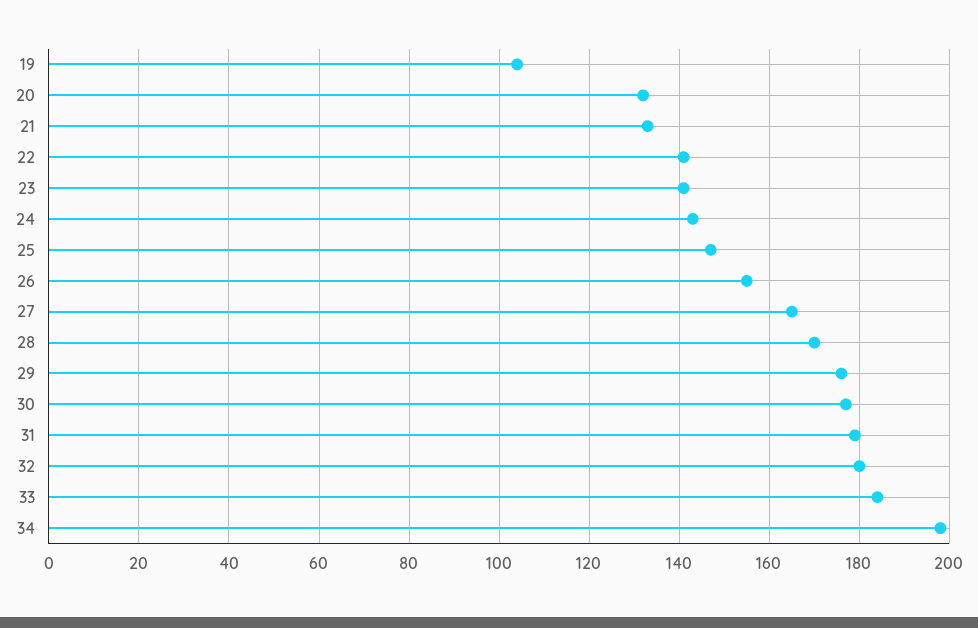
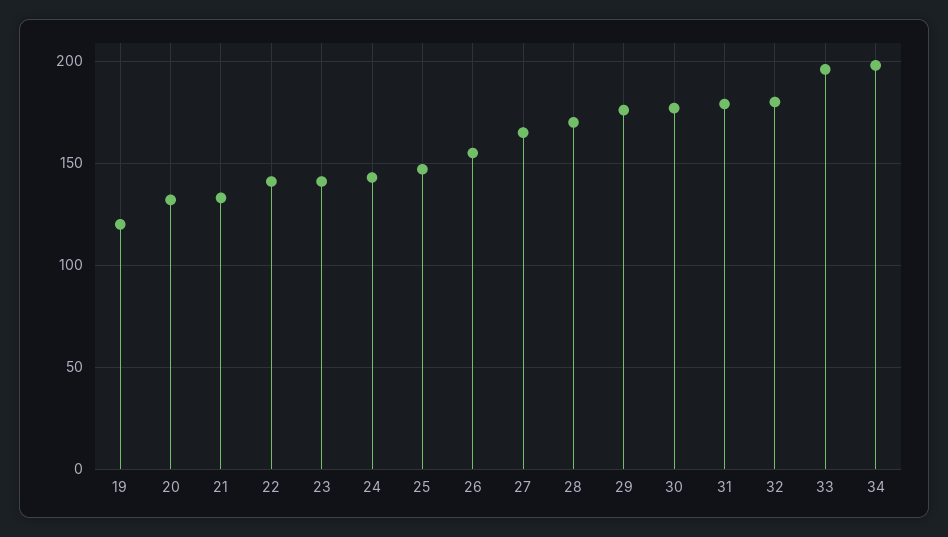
19: 105 -> 120
33: 185 -> 195

